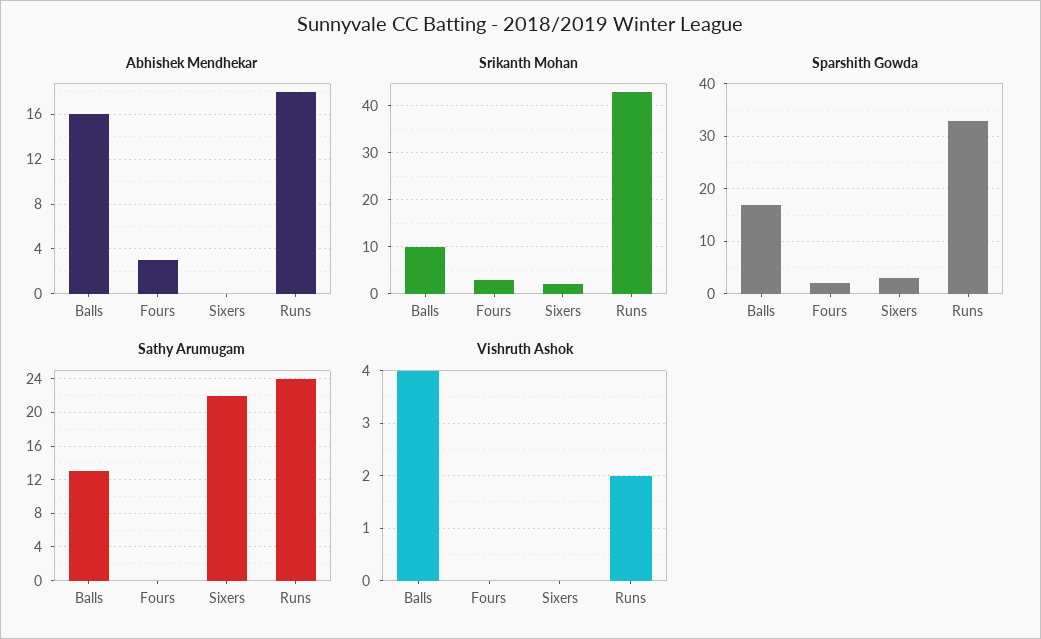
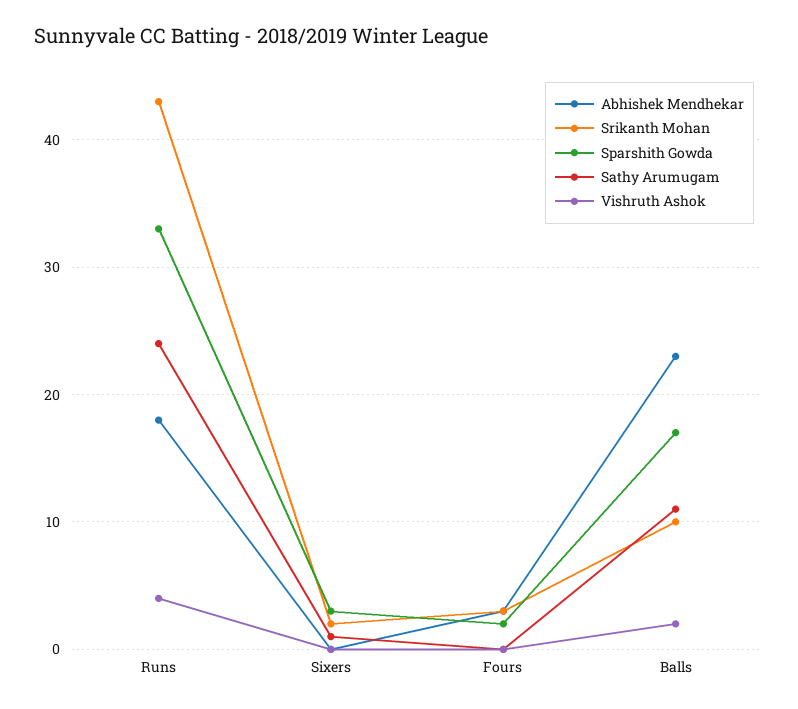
Abhishek Mendhekar, Balls: 16 -> 23
Sathy Arumugam, Balls: 13 -> 11
Sathy Arumugam, Sixers: 22 -> 1
Vishruth Ashok, Balls: 4 -> 2
Vishruth Ashok, Runs: 2 -> 4

